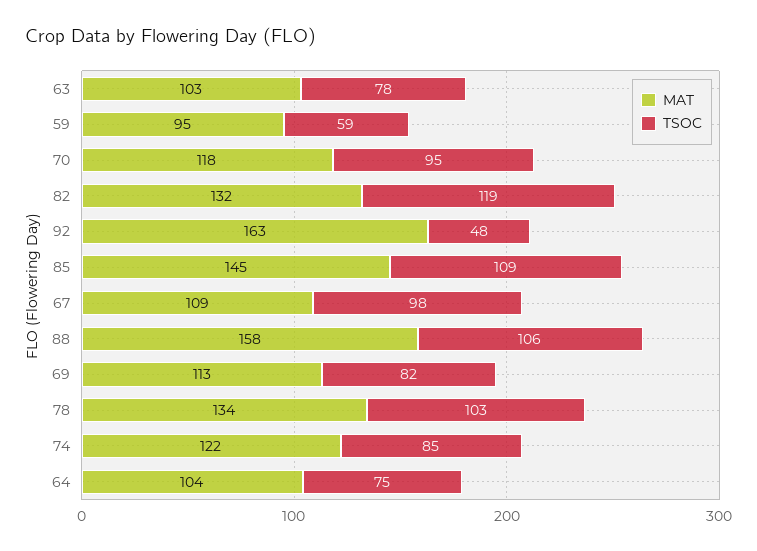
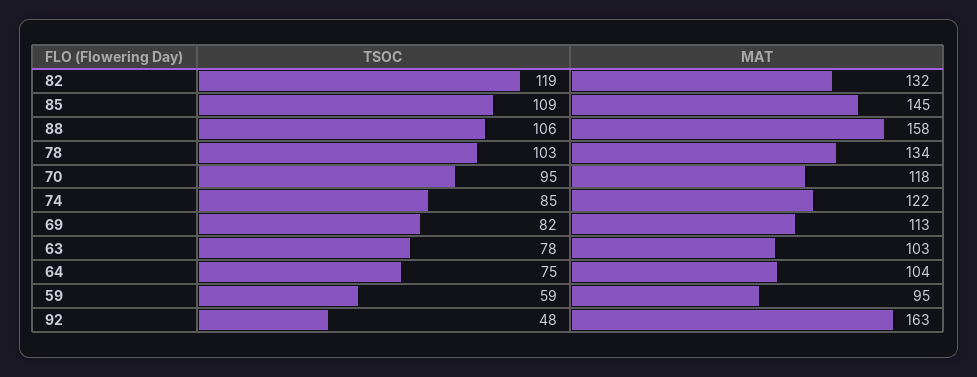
MAT, 67: 109 -> none
TSOC, 67: 98 -> none

